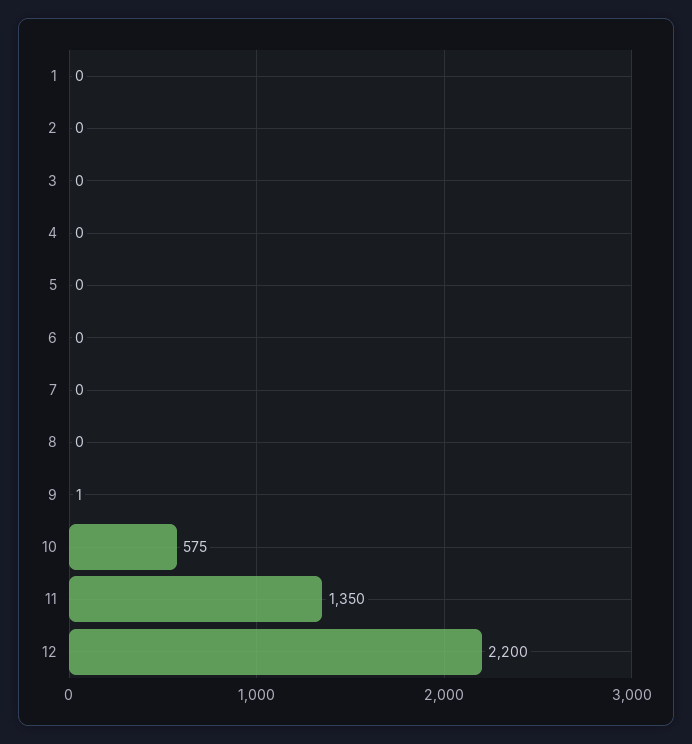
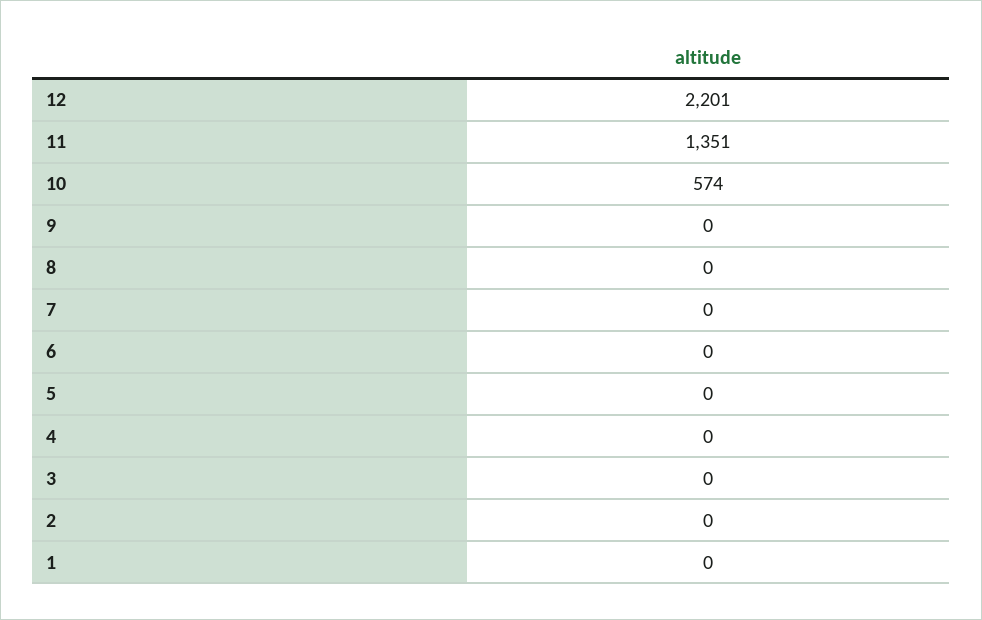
9: 1 -> 0
10: 575 -> 574
11: 1350 -> 1351
12: 2200 -> 2201

